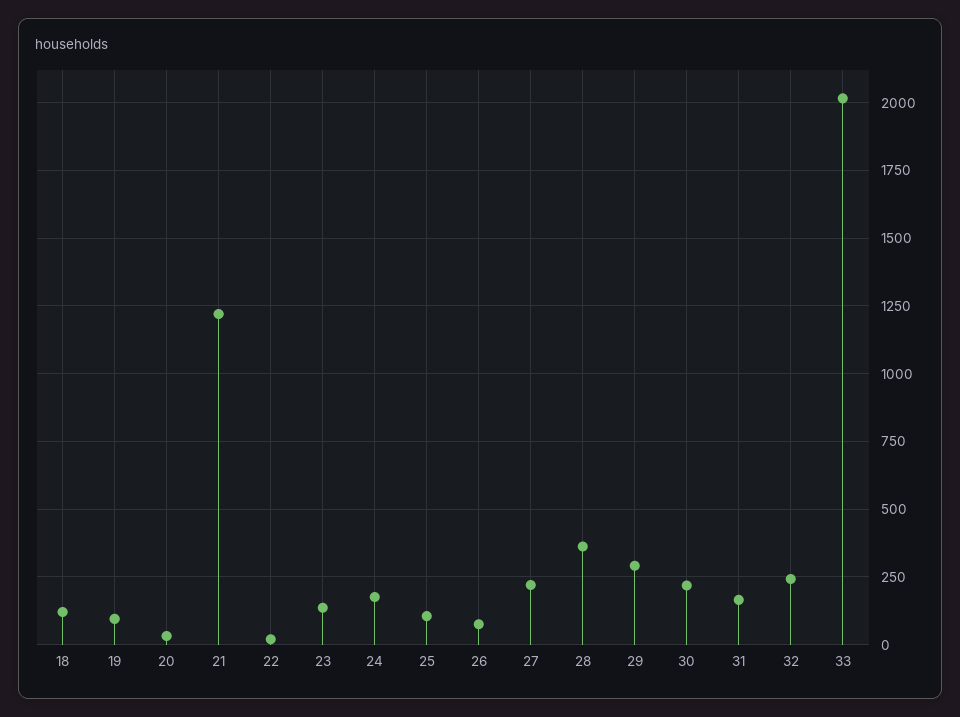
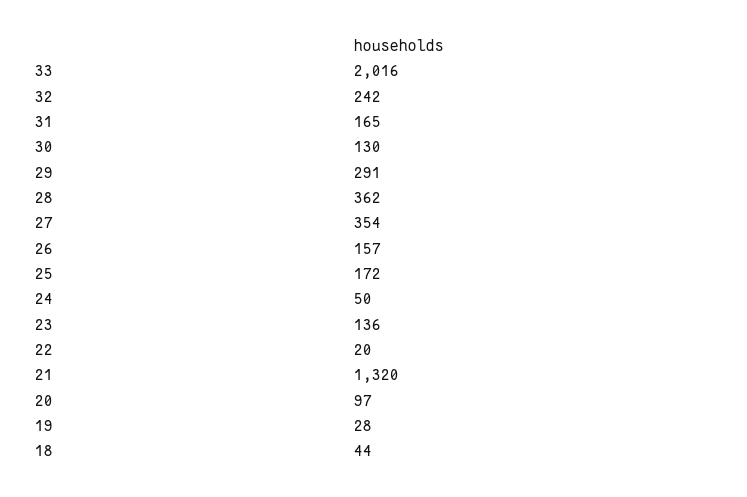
18: 125 -> 44
19: 100 -> 28
20: 25 -> 97
21: 1225 -> 1320
24: 175 -> 50
25: 100 -> 172
26: 75 -> 157
27: 225 -> 354
30: 225 -> 130

